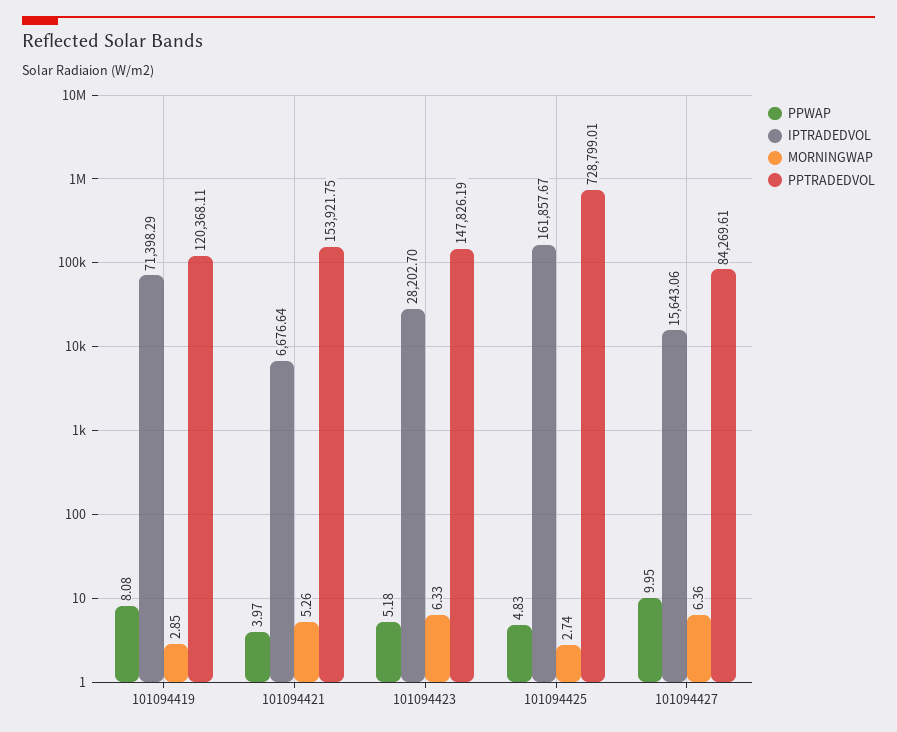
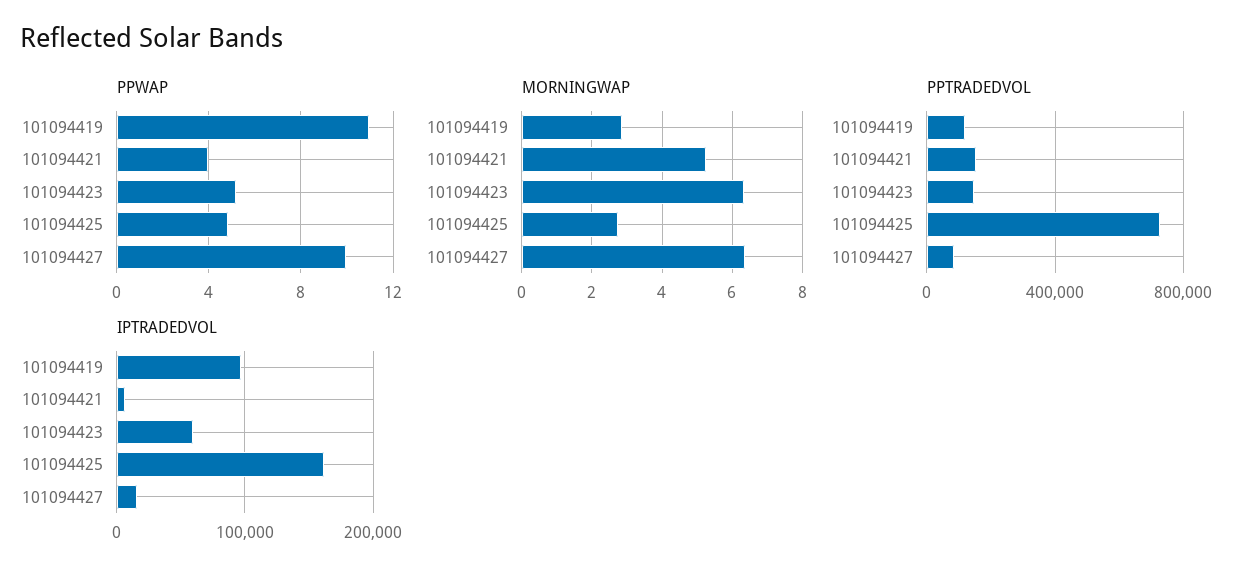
PPWAP, 101094419: 8.08 -> 11
IPTRADEDVOL, 101094419: 71398.29 -> 100000
IPTRADEDVOL, 101094423: 28202.7 -> 60000

